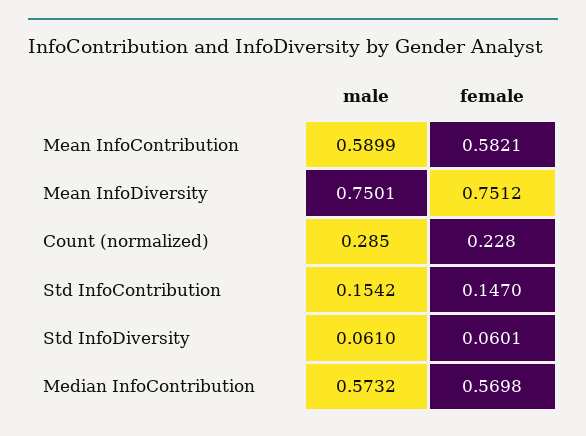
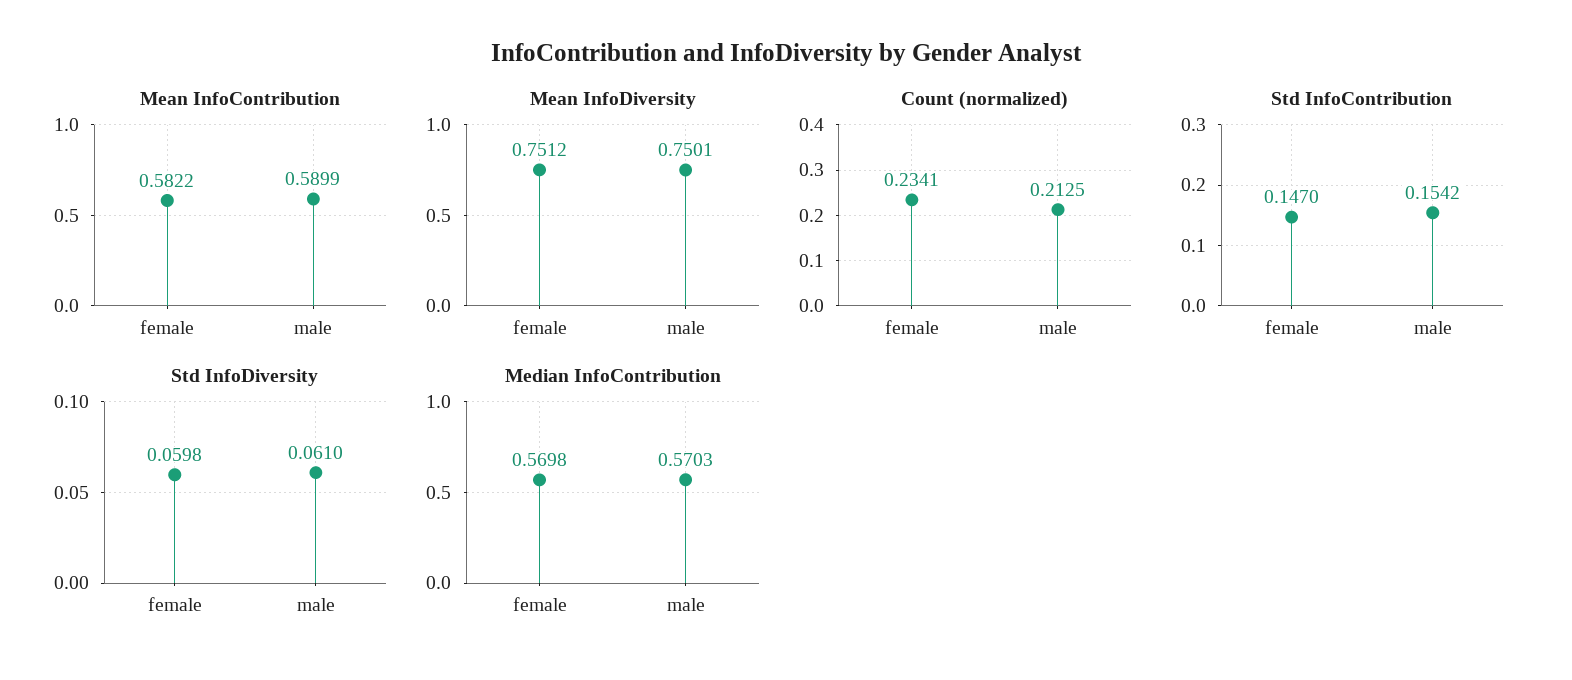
Mean InfoContribution, female: 0.5821 -> 0.5822
Count (normalized), male: 0.285 -> 0.2125
Count (normalized), female: 0.228 -> 0.2341
Std InfoDiversity, female: 0.0601 -> 0.0598
Median InfoContribution, male: 0.5732 -> 0.5703

